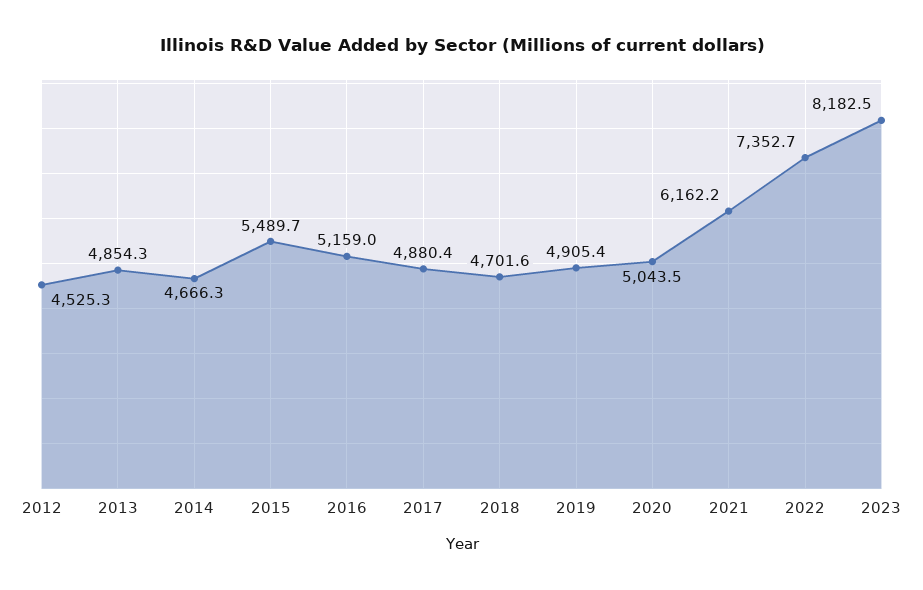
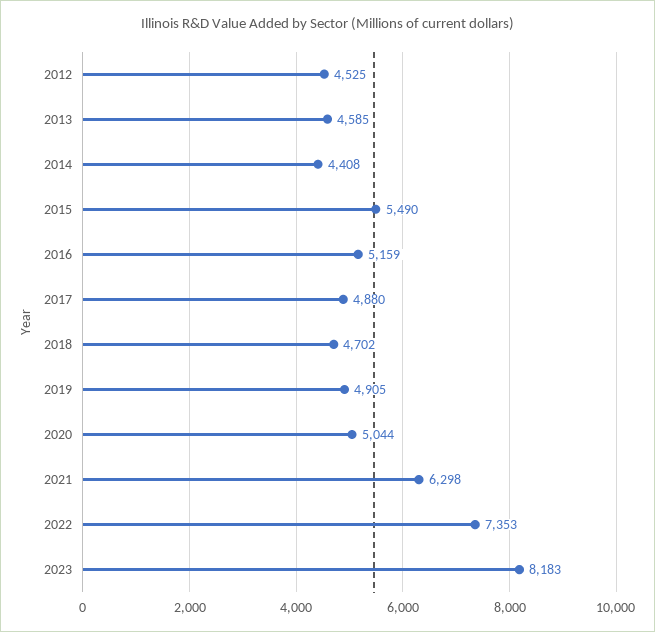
2013: 4854.3 -> 4585
2014: 4666.3 -> 4408
2021: 6162.2 -> 6298

